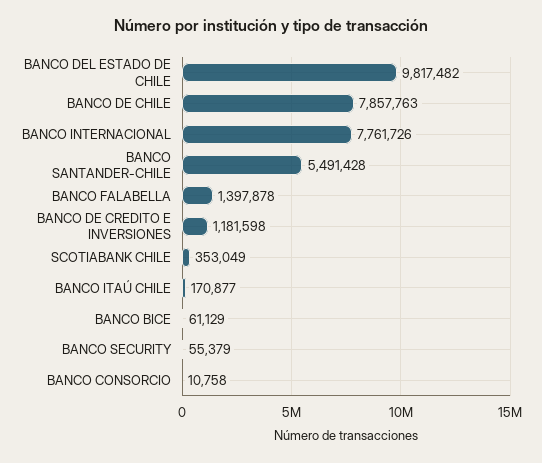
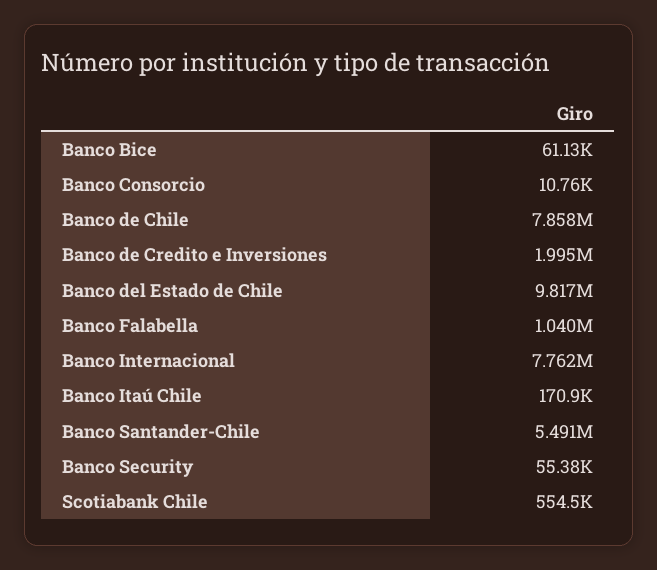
BANCO FALABELLA: 1397878 -> 1040000
BANCO DE CREDITO E INVERSIONES: 1181598 -> 1995000
SCOTIABANK CHILE: 353049 -> 554500

